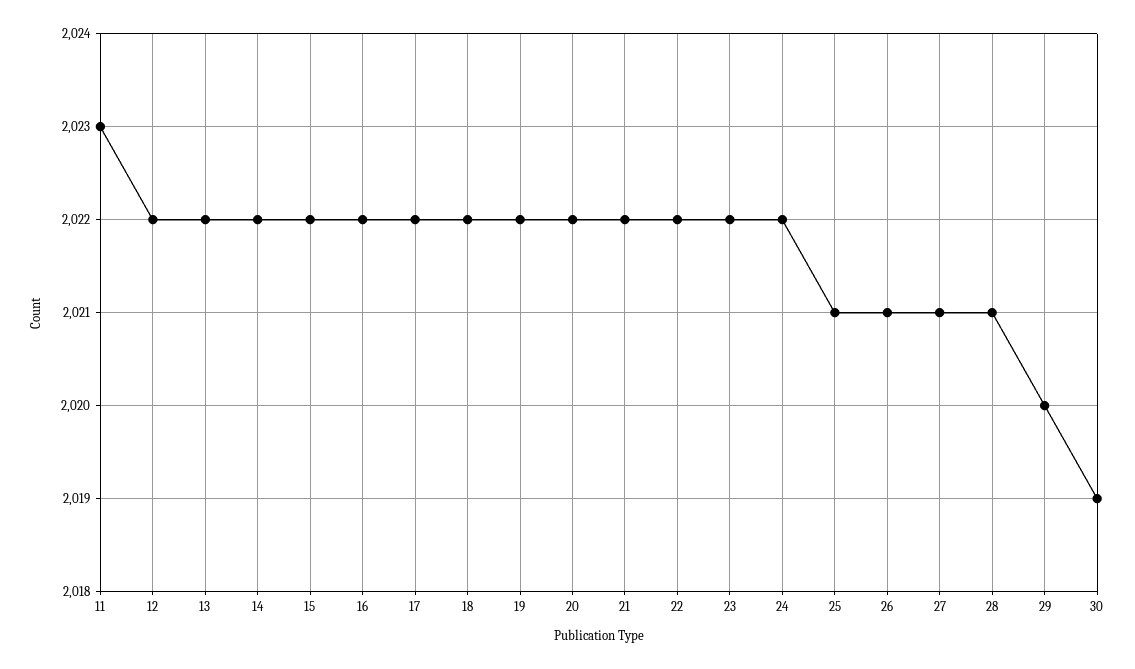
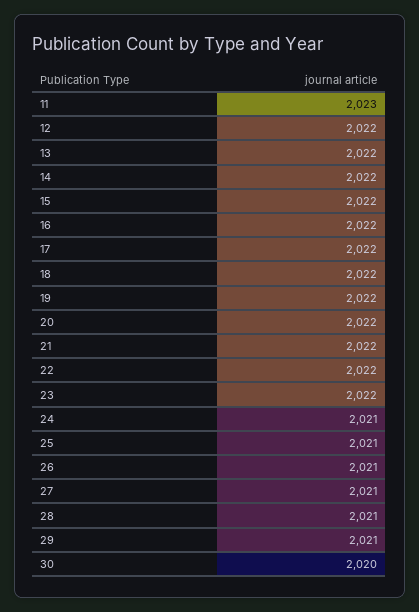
24: 2022 -> 2021
29: 2020 -> 2021
30: 2019 -> 2020

